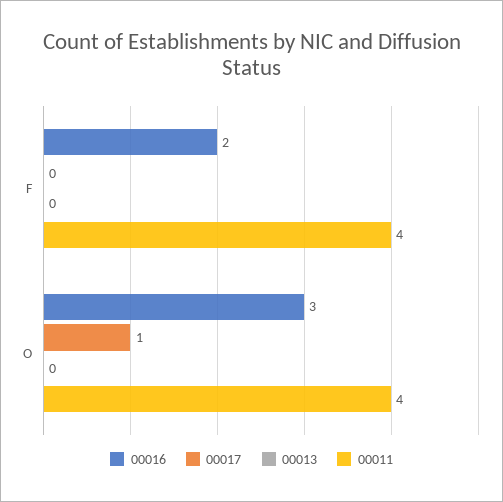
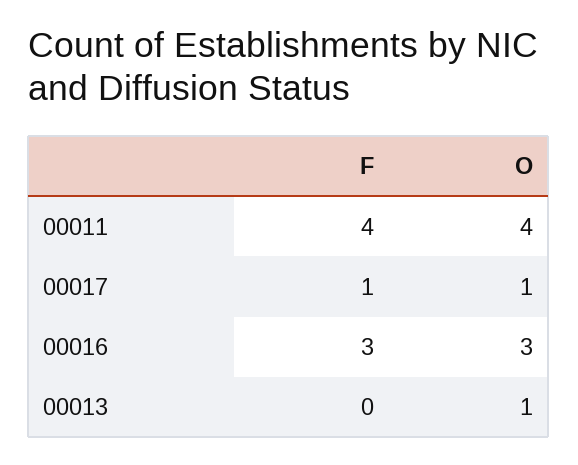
00016, F: 2 -> 3
00017, F: 0 -> 1
00013, O: 0 -> 1

